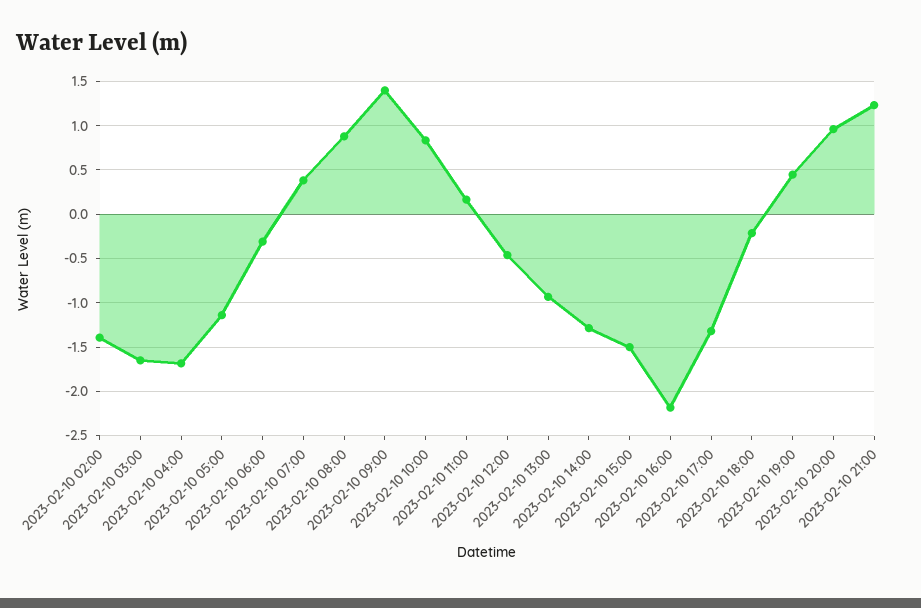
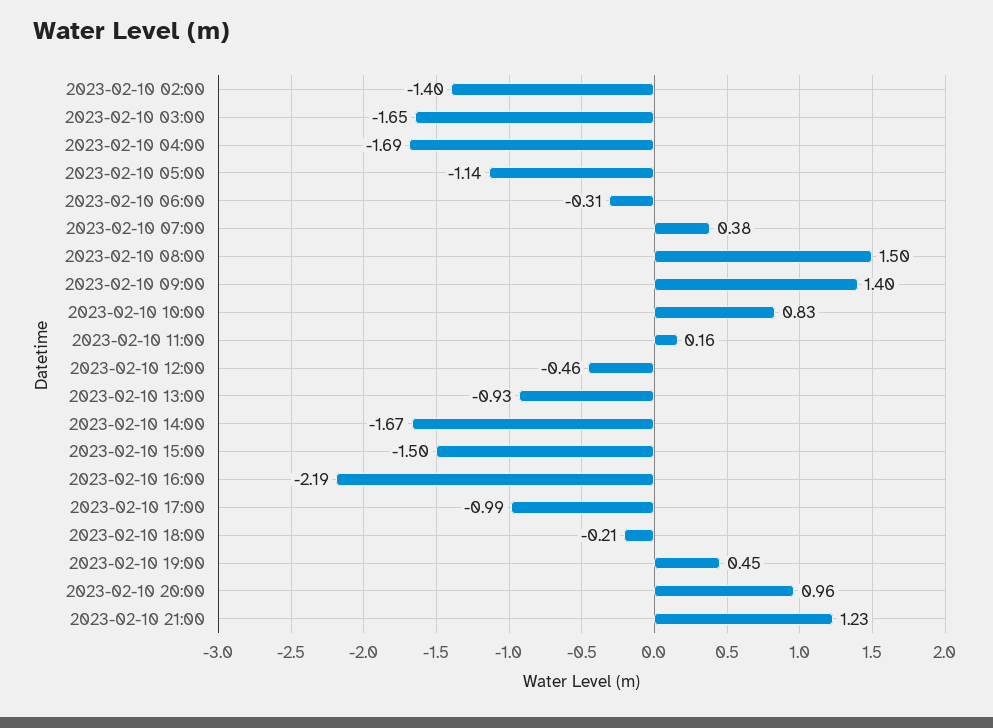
2023-02-10 08:00: 0.9 -> 1.5
2023-02-10 14:00: -1.3 -> -1.67
2023-02-10 17:00: -1.3 -> -0.99

